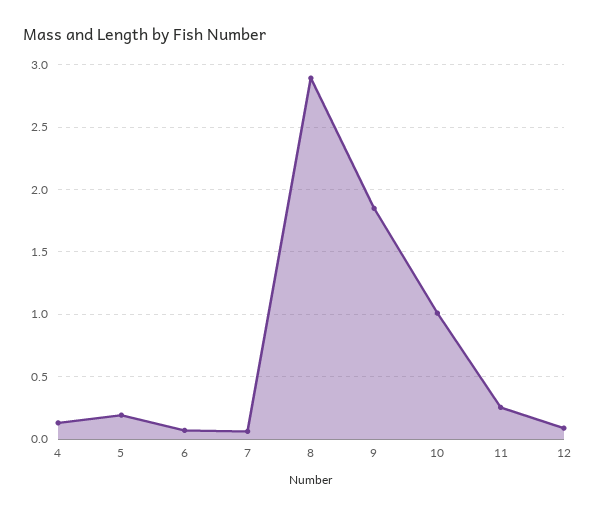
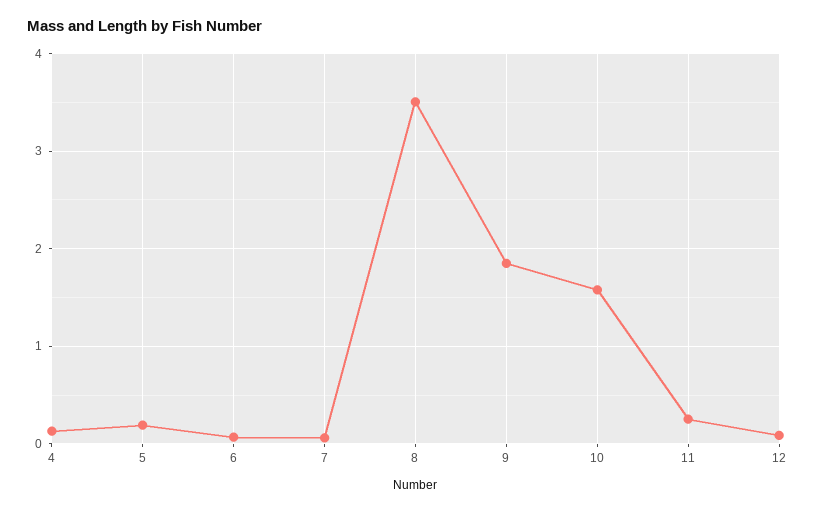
8: 2.9 -> 3.5
10: 1 -> 1.6

